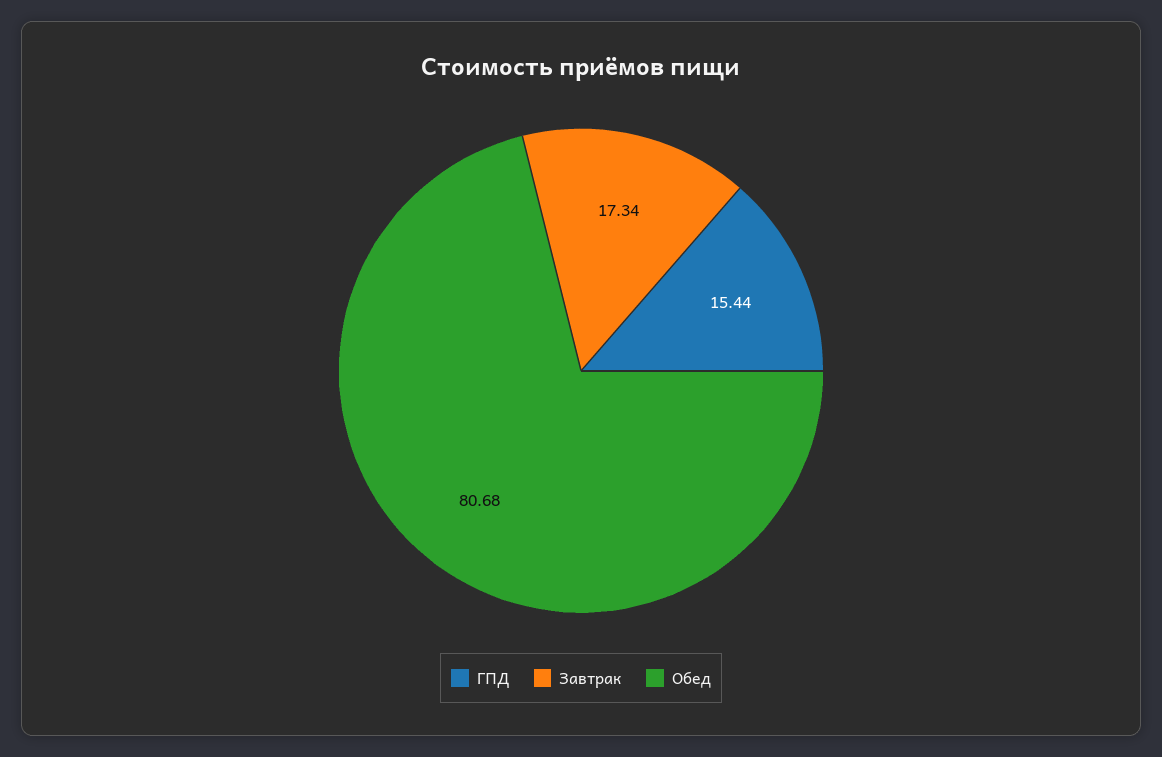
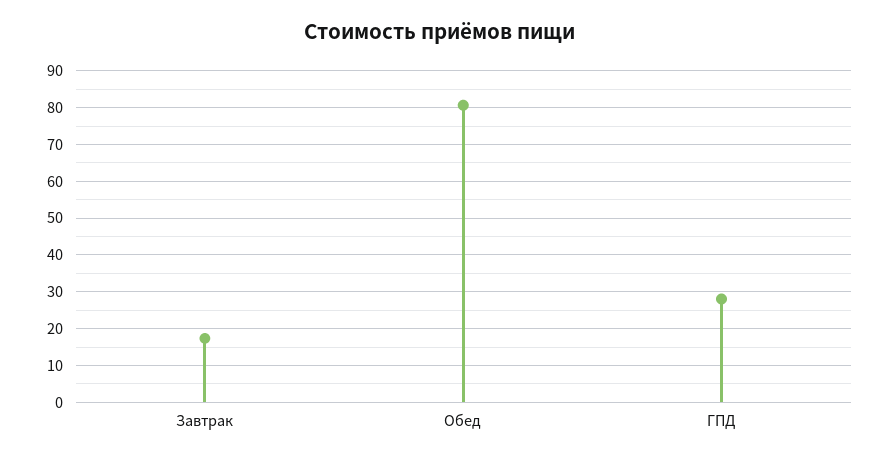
ГПД: 15.44 -> 28

